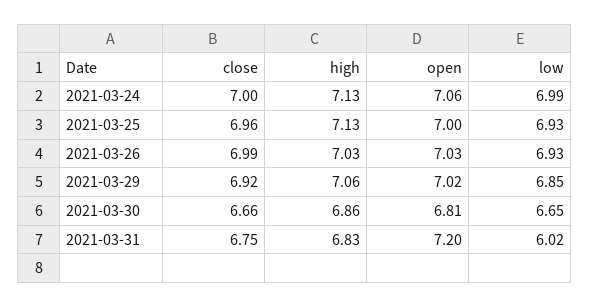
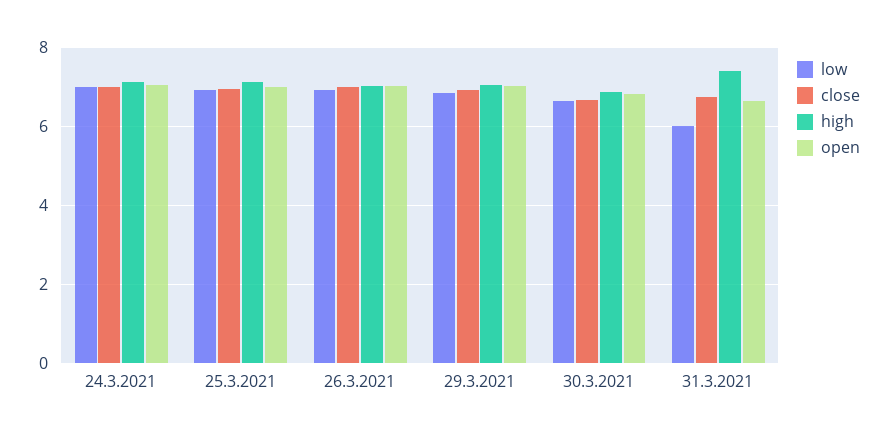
high, 2021-03-31: 6.83 -> 7.4
open, 2021-03-31: 7.2 -> 6.6

